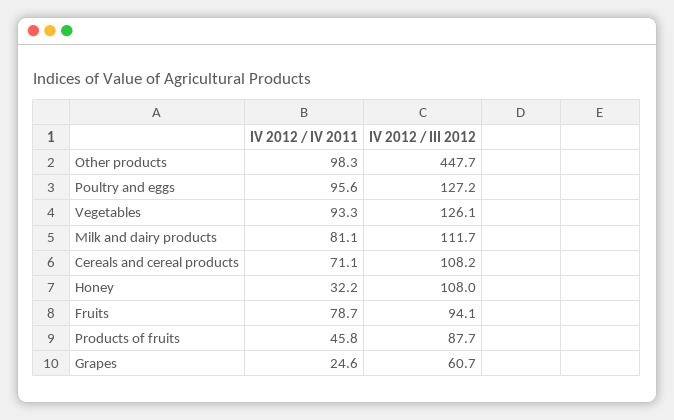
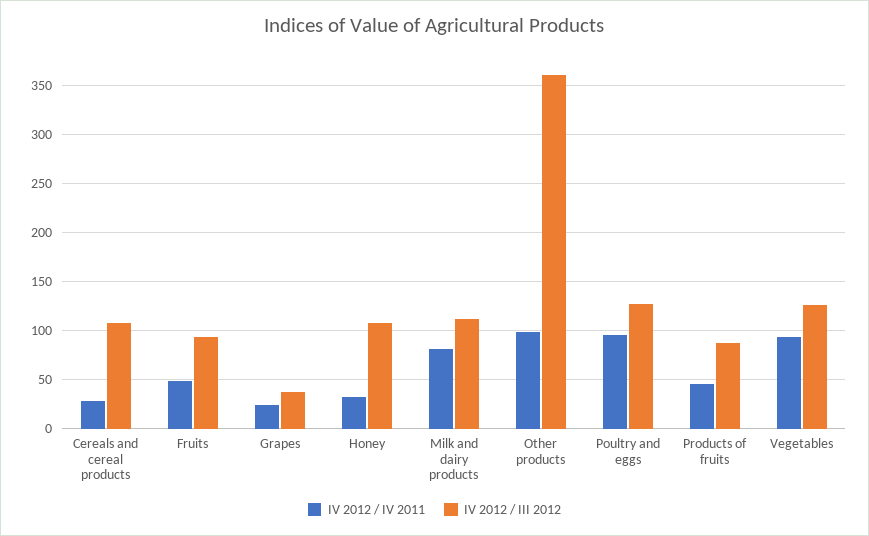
IV 2012 / III 2012, Other products: 447.7 -> 360
IV 2012 / IV 2011, Cereals and cereal products: 71.1 -> 30
IV 2012 / IV 2011, Fruits: 78.7 -> 50
IV 2012 / III 2012, Grapes: 60.7 -> 40

